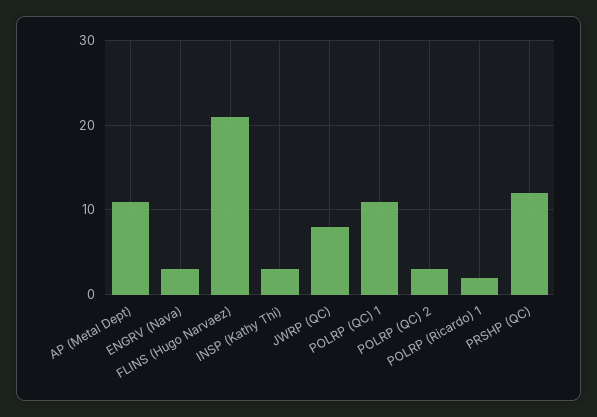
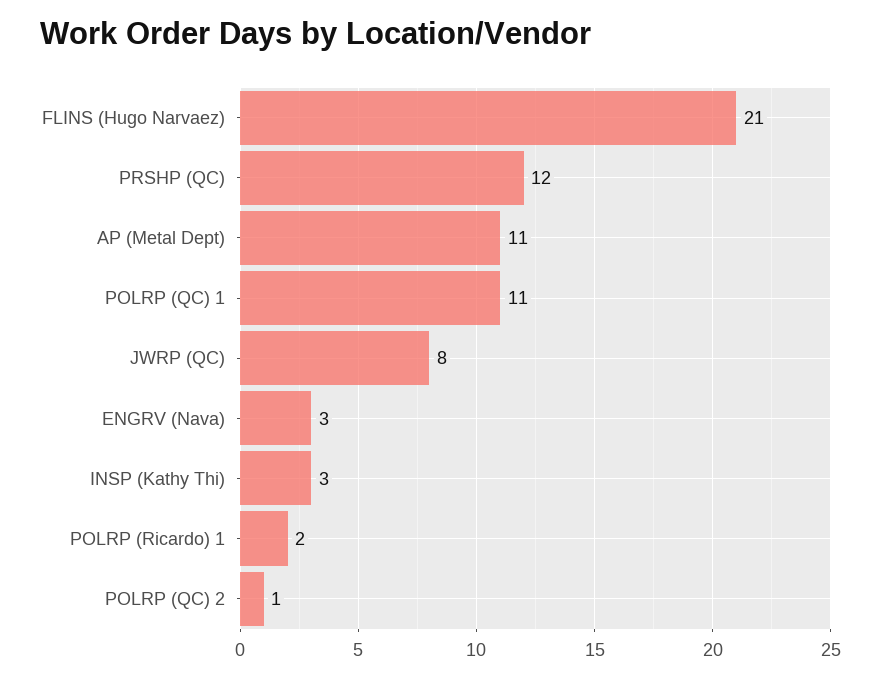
POLRP (QC) 2: 3 -> 1

